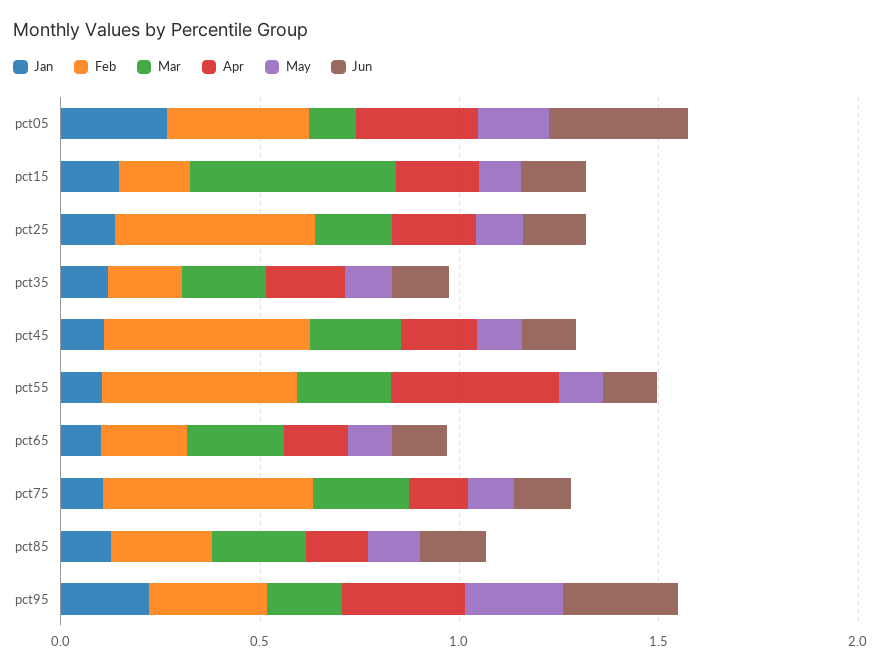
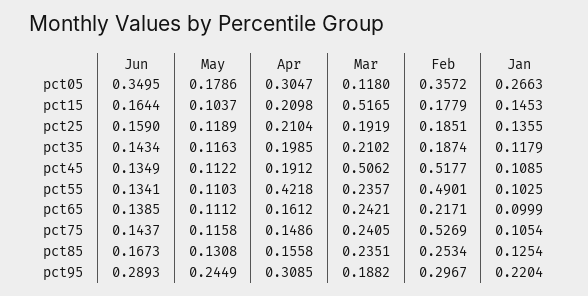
Feb, pct25: 0.5 -> 0.1851
Mar, pct45: 0.2 -> 0.5062

